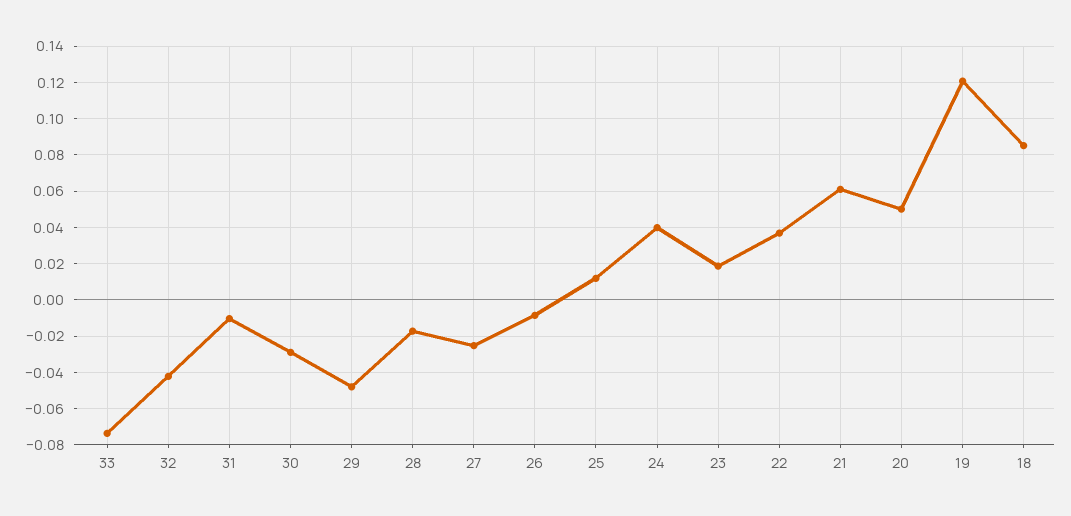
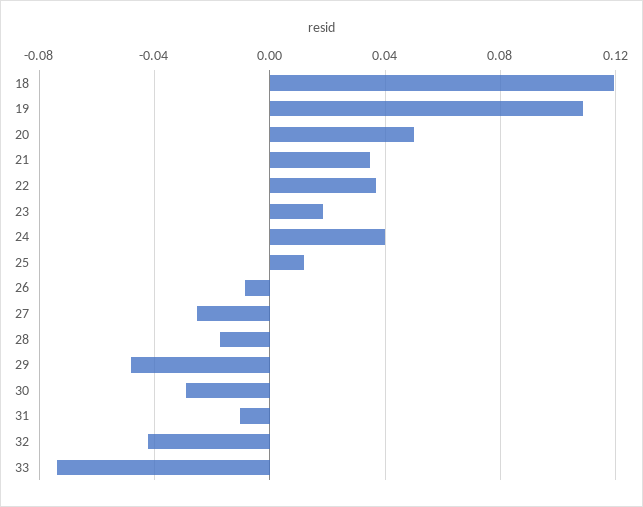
21: 0.06 -> 0.035
19: 0.12 -> 0.11
18: 0.085 -> 0.12

